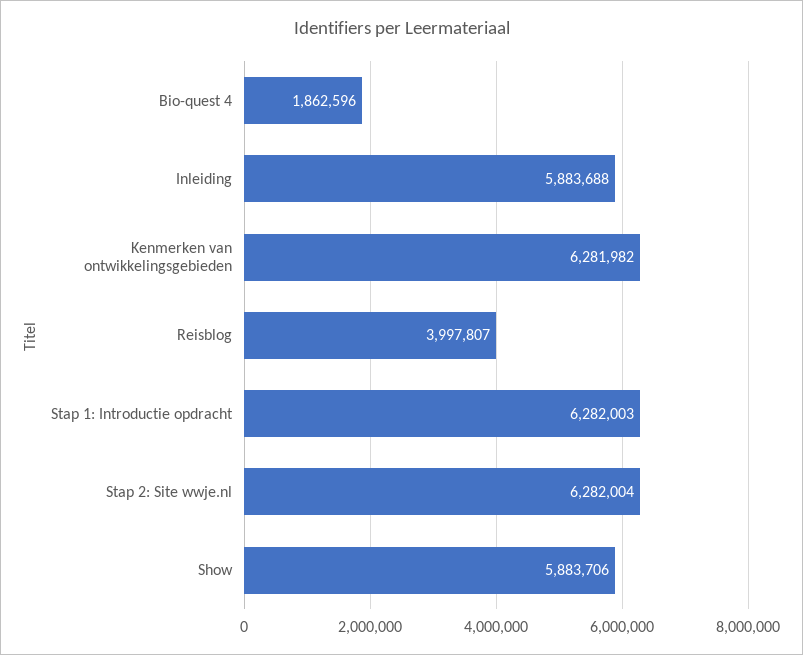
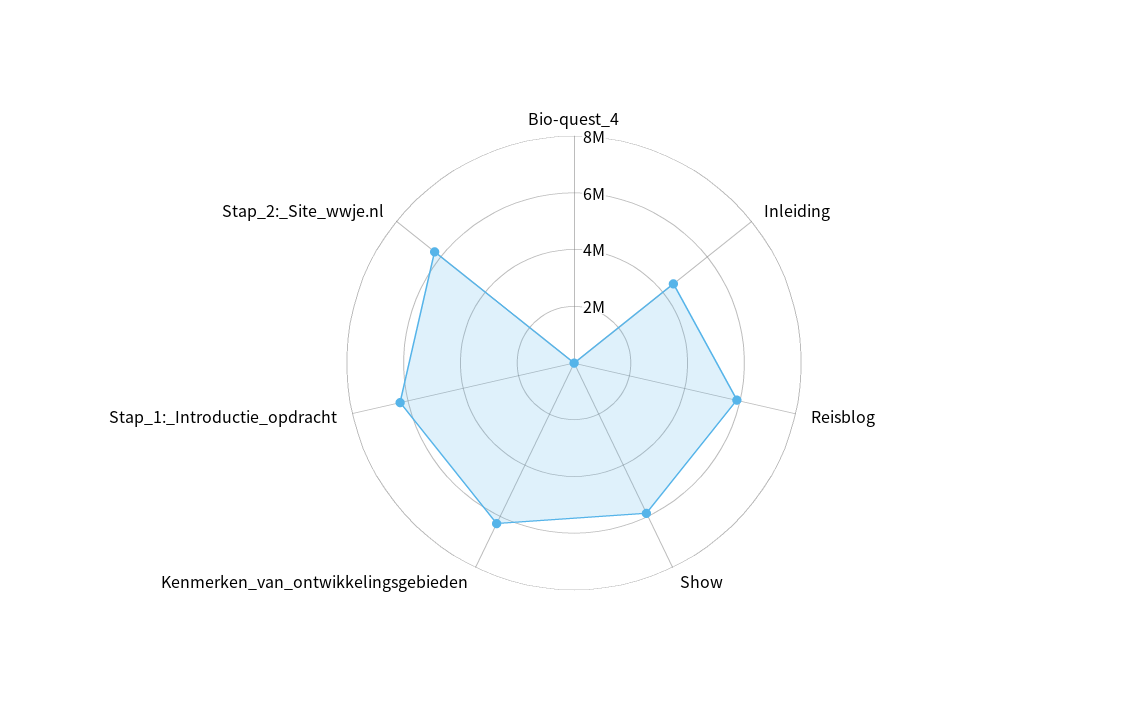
Bio-quest 4: 1862596 -> 0
Inleiding: 5883688 -> 4500000
Reisblog: 3997807 -> 6000000

